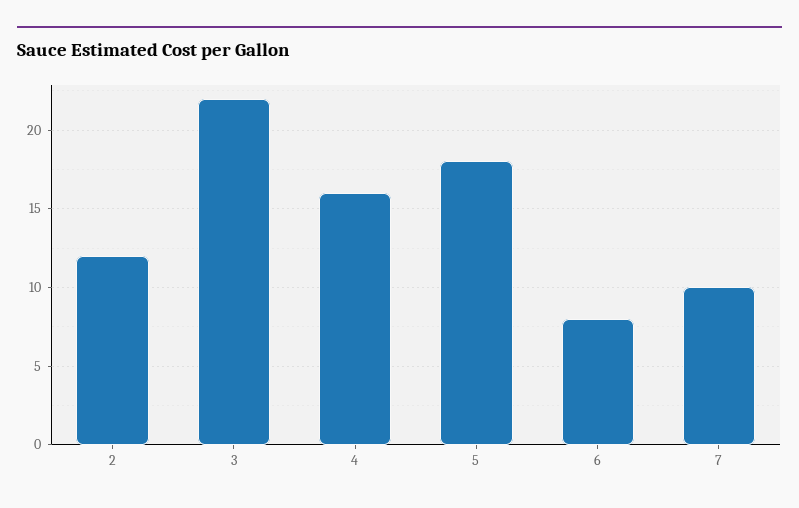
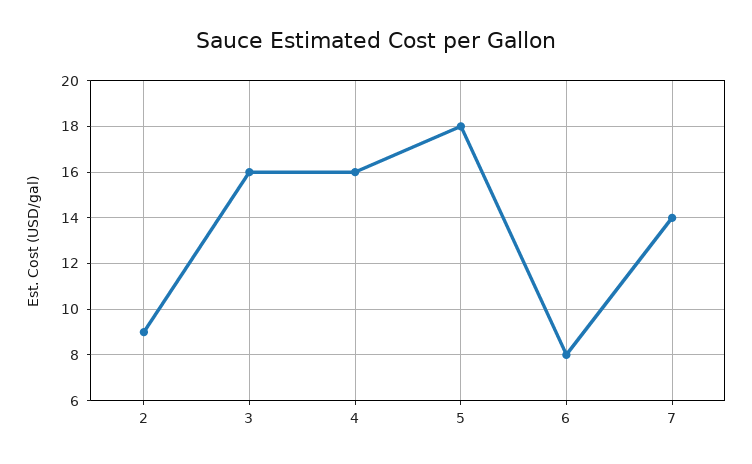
2: 12 -> 9
3: 22 -> 16
7: 10 -> 14

